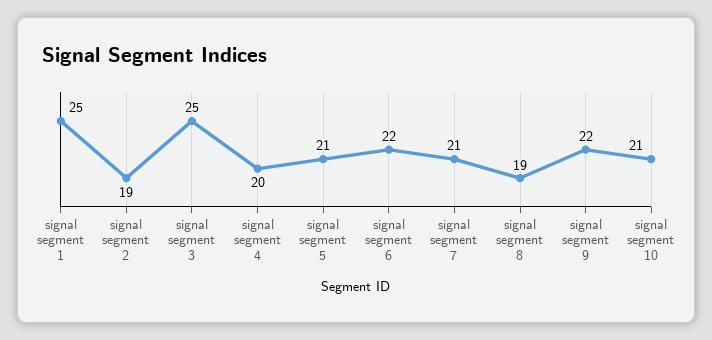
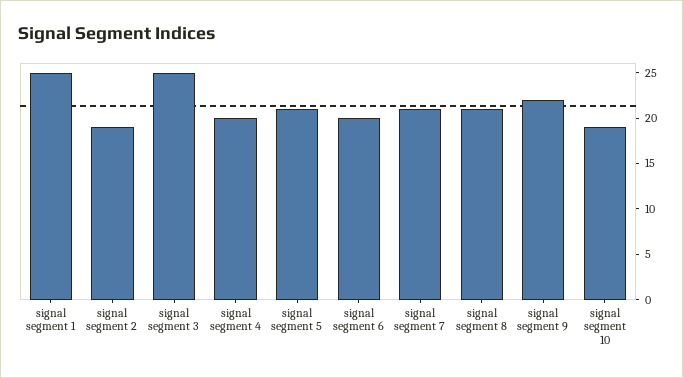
signal segment 6: 22 -> 20
signal segment 8: 19 -> 21
signal segment 10: 21 -> 19

